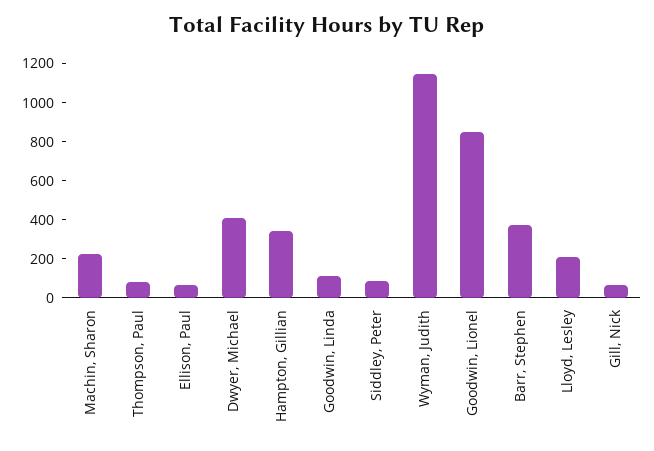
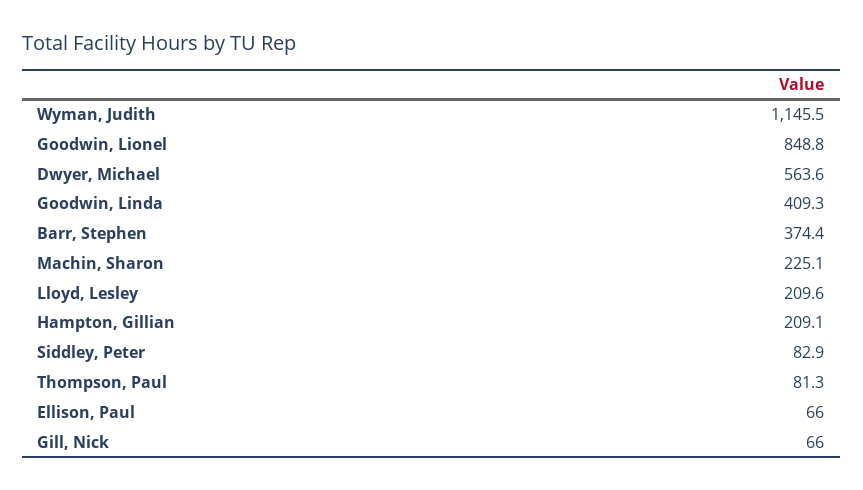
Dwyer, Michael: 400 -> 563.6
Hampton, Gillian: 350 -> 209.1
Goodwin, Linda: 100 -> 409.3

